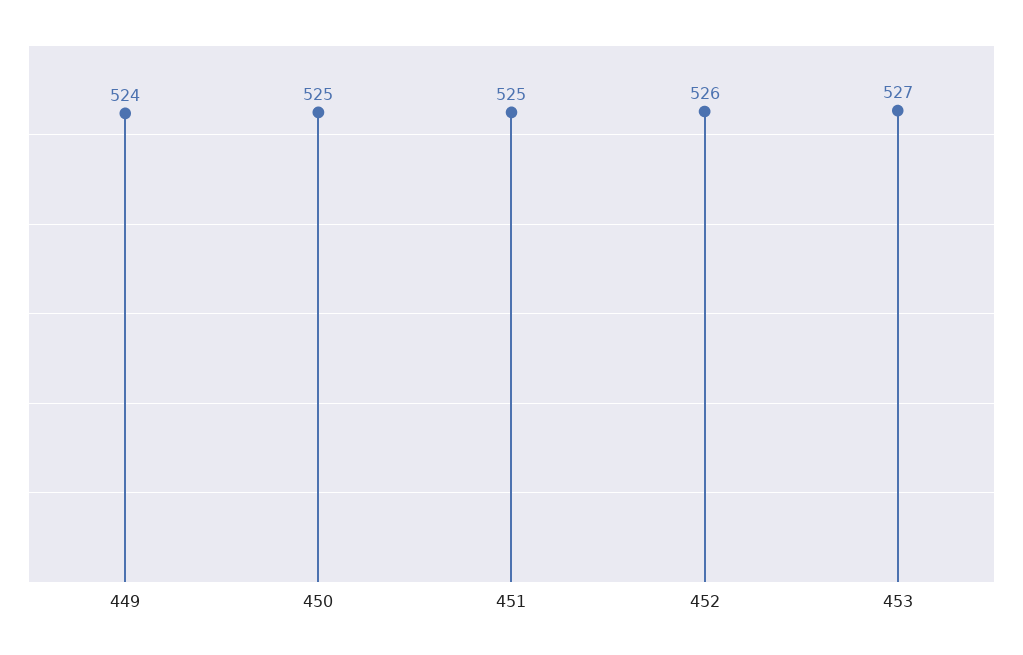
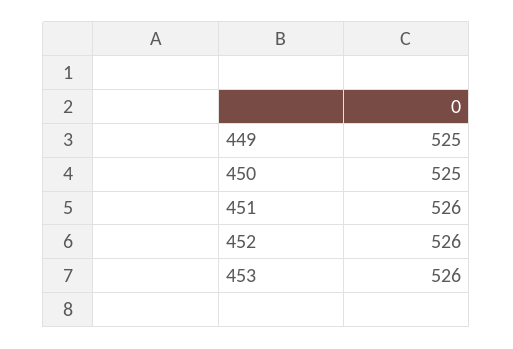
449: 524 -> 525
451: 525 -> 526
453: 527 -> 526

